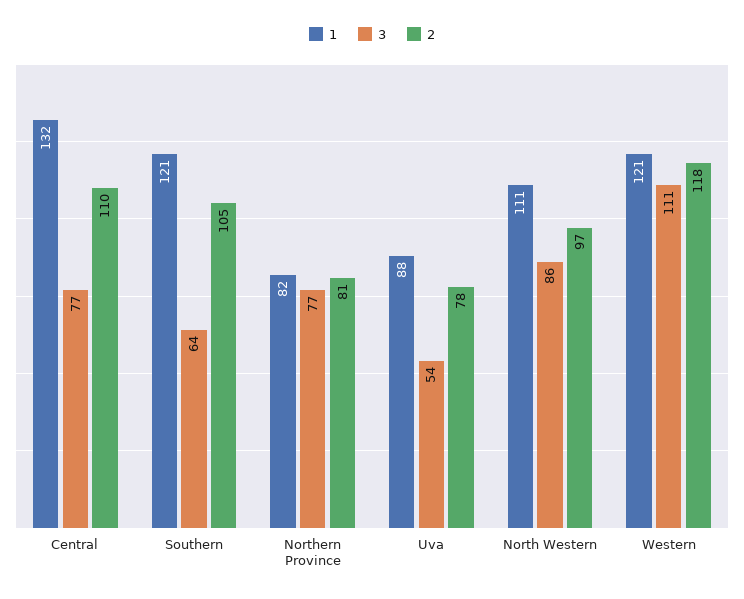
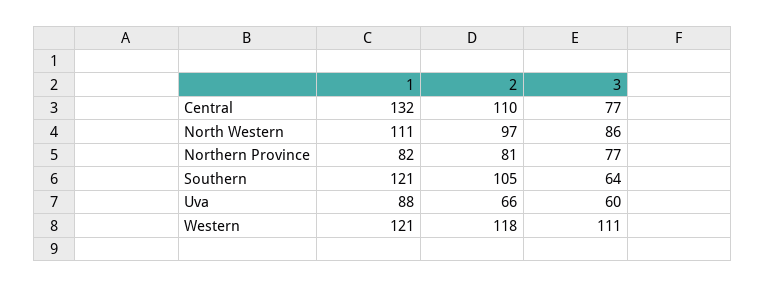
3, Uva: 54 -> 60
2, Uva: 78 -> 66

